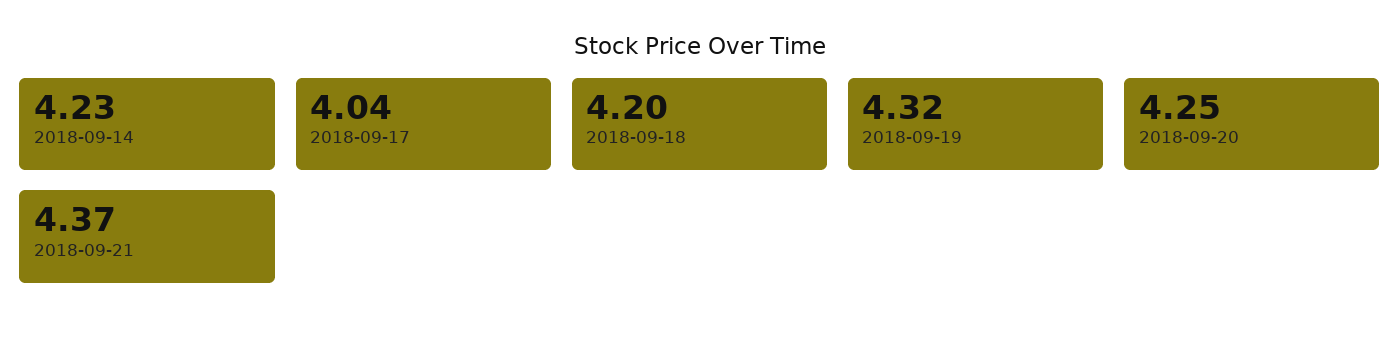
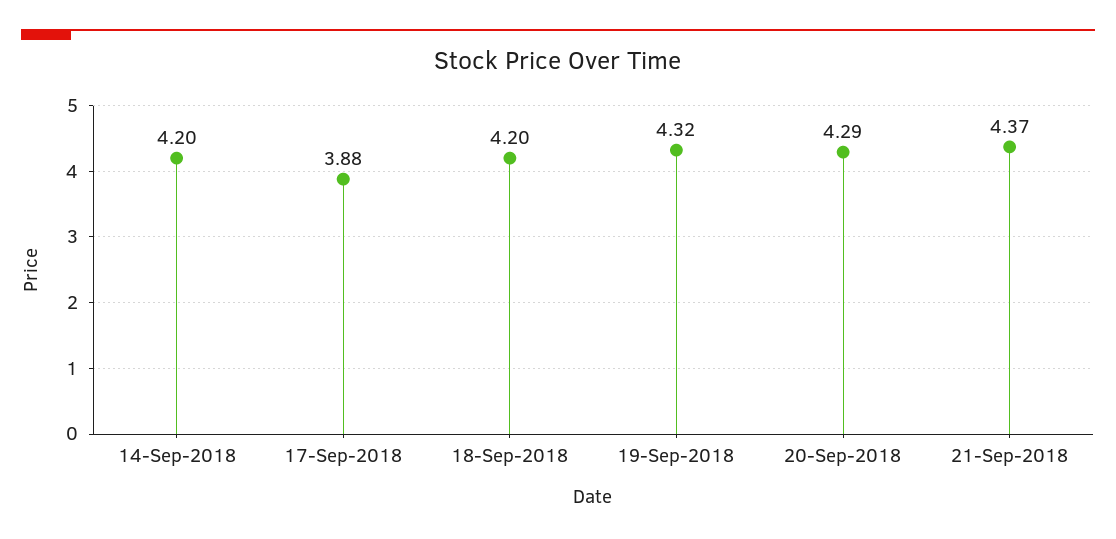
2018-09-14: 4.23 -> 4.2
2018-09-17: 4.04 -> 3.88
2018-09-20: 4.25 -> 4.29

